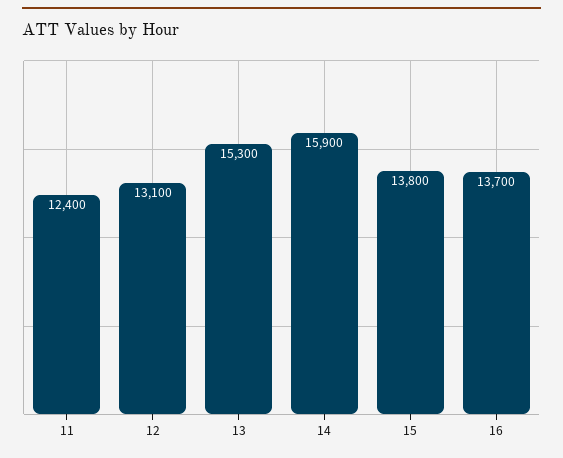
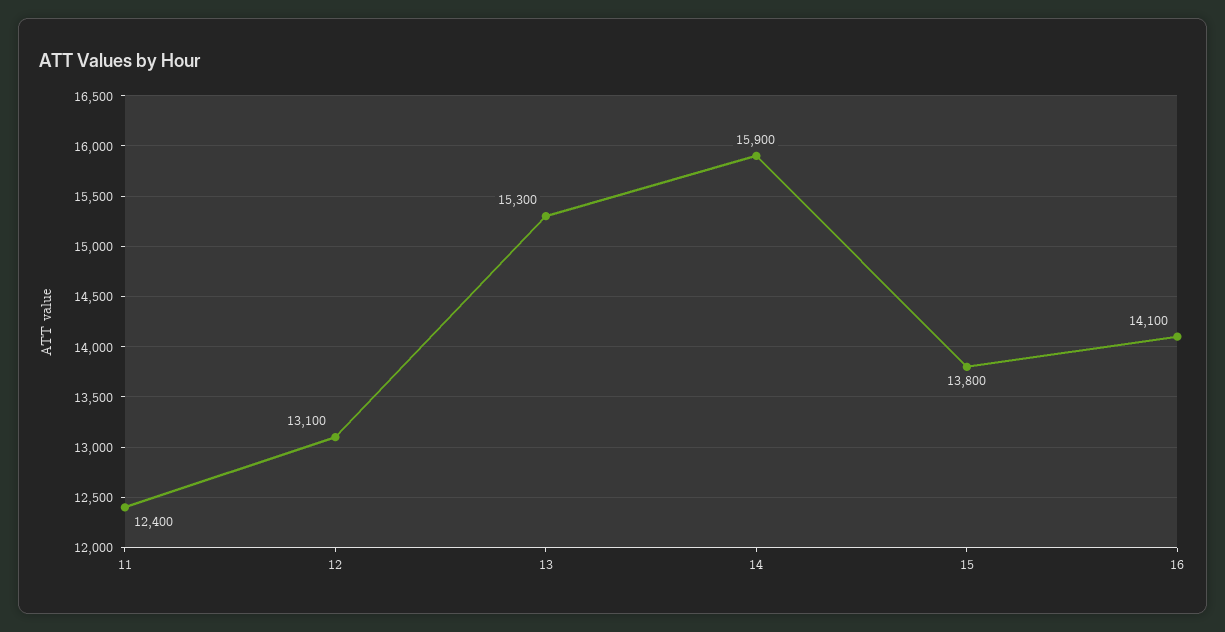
16: 13700 -> 14100

